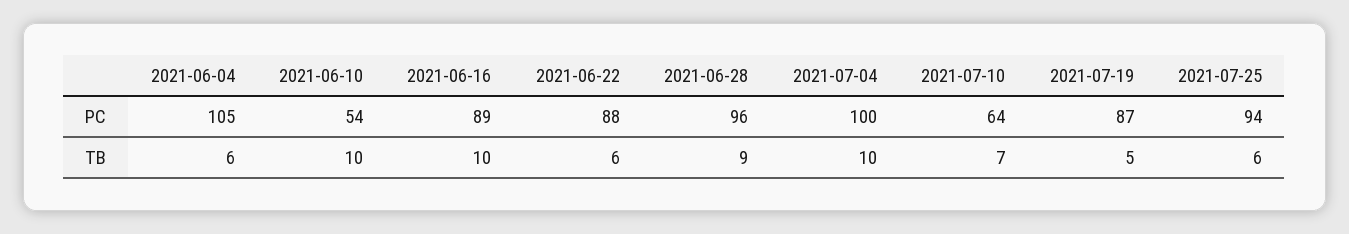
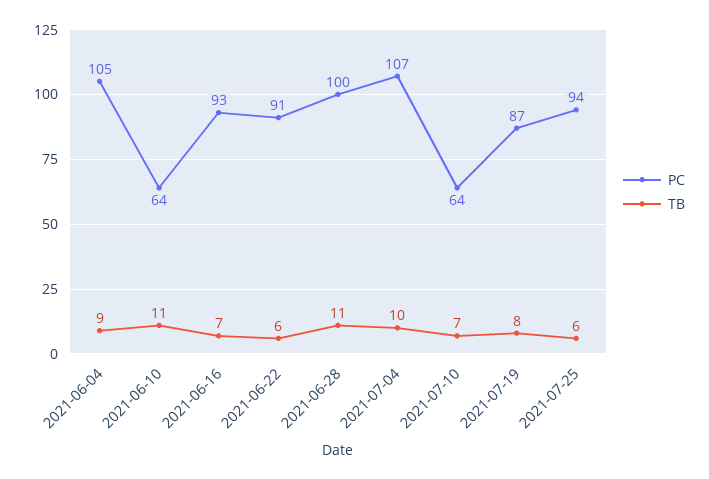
PC, 2021-06-10: 54 -> 64
PC, 2021-06-16: 89 -> 93
PC, 2021-06-22: 88 -> 91
PC, 2021-06-28: 96 -> 100
PC, 2021-07-04: 100 -> 107
TB, 2021-06-04: 6 -> 9
TB, 2021-06-10: 10 -> 11
TB, 2021-06-16: 10 -> 7
TB, 2021-06-28: 9 -> 11
TB, 2021-07-19: 5 -> 8

